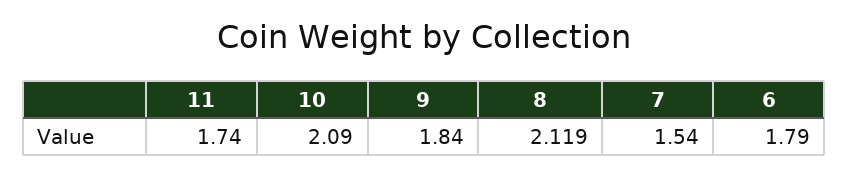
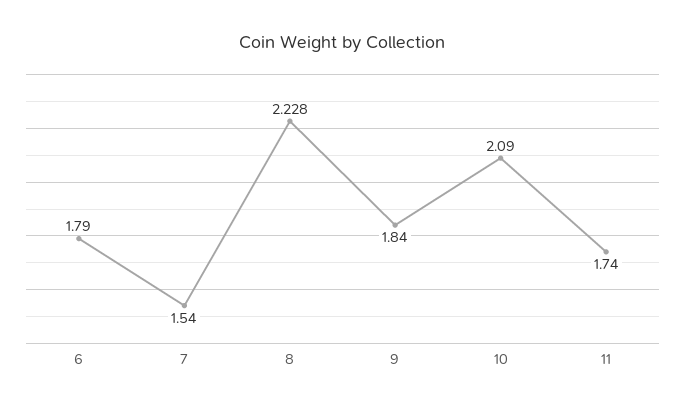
8: 2.119 -> 2.228

